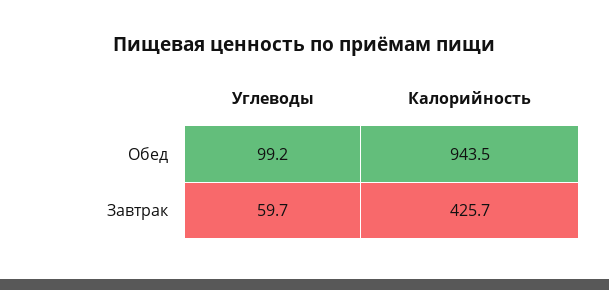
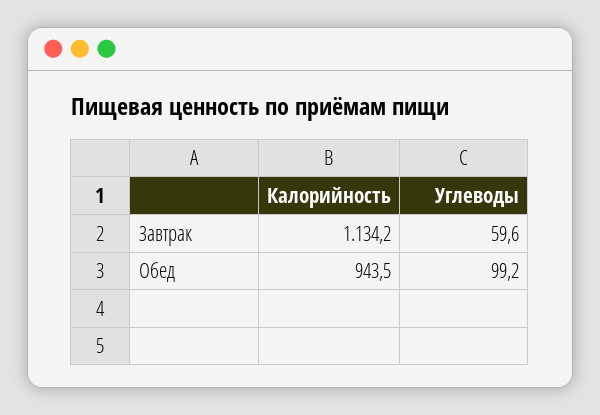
Углеводы, Завтрак: 59.7 -> 59.6
Калорийность, Завтрак: 425.7 -> 1134.2

